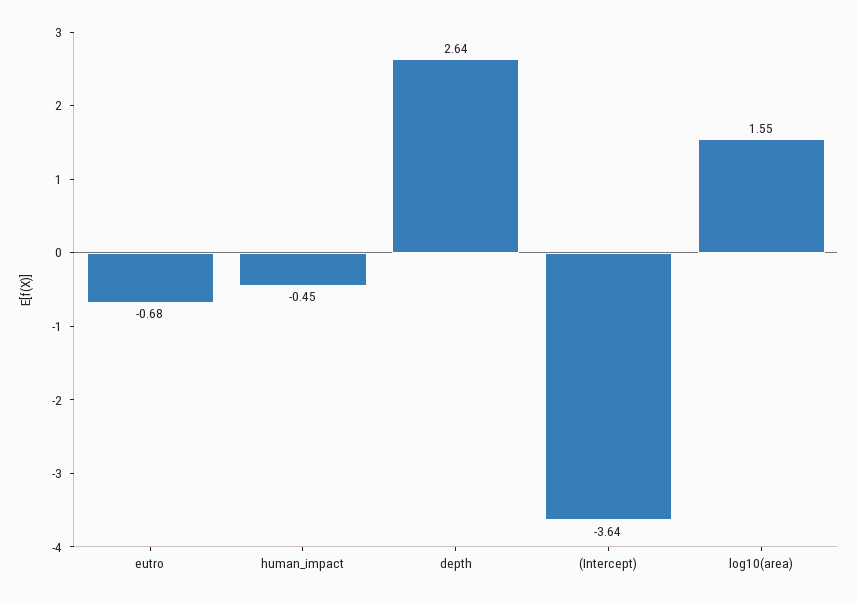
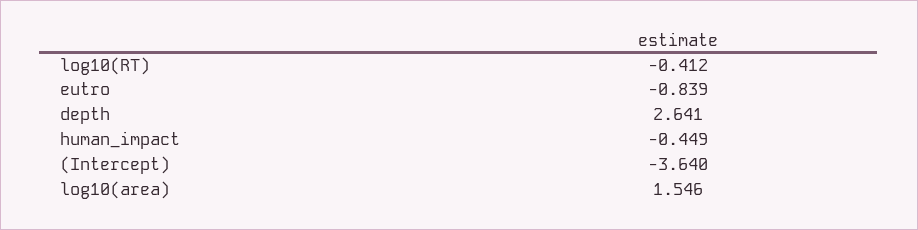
eutro: -0.68 -> -0.839
log10(RT): none -> -0.412

